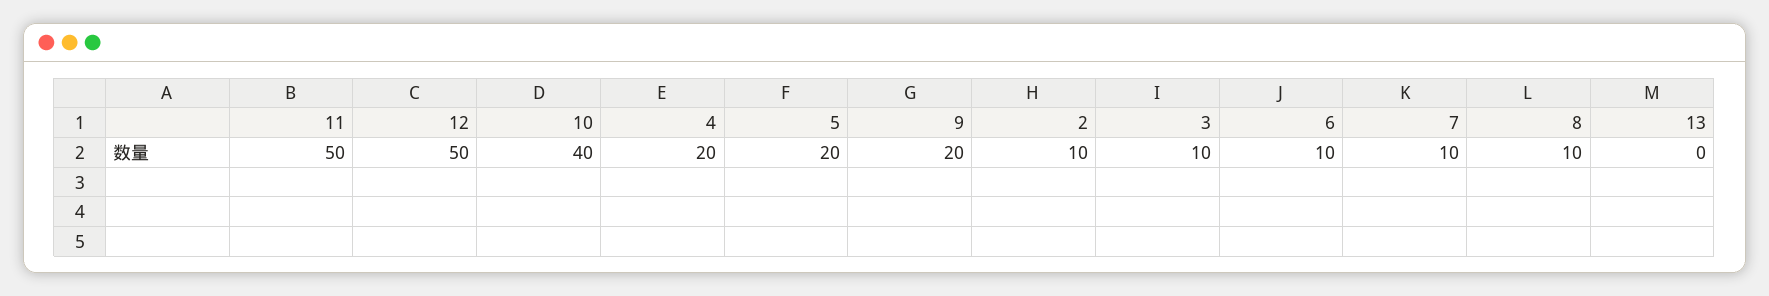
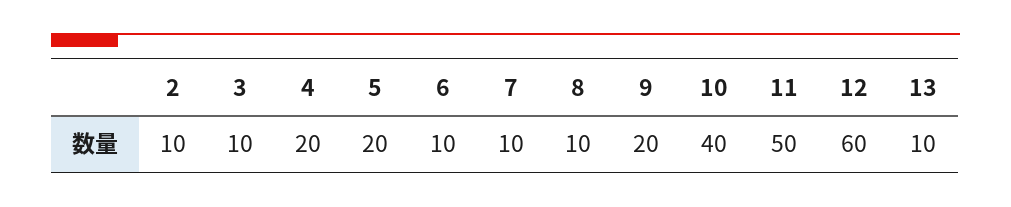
12: 50 -> 60
13: 0 -> 10

